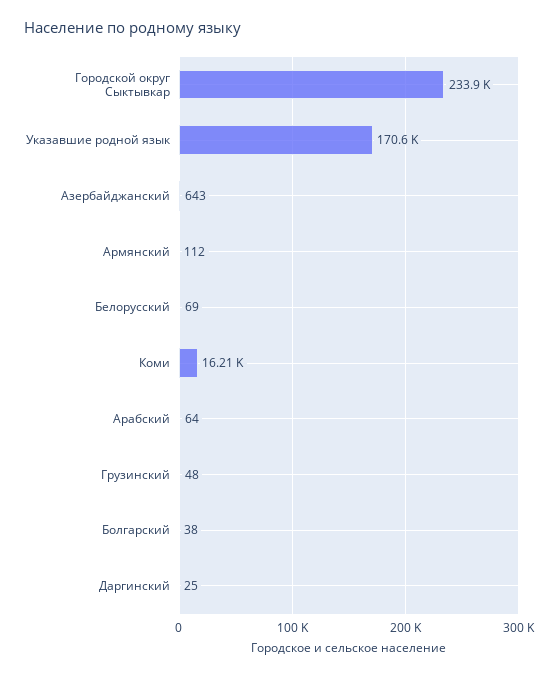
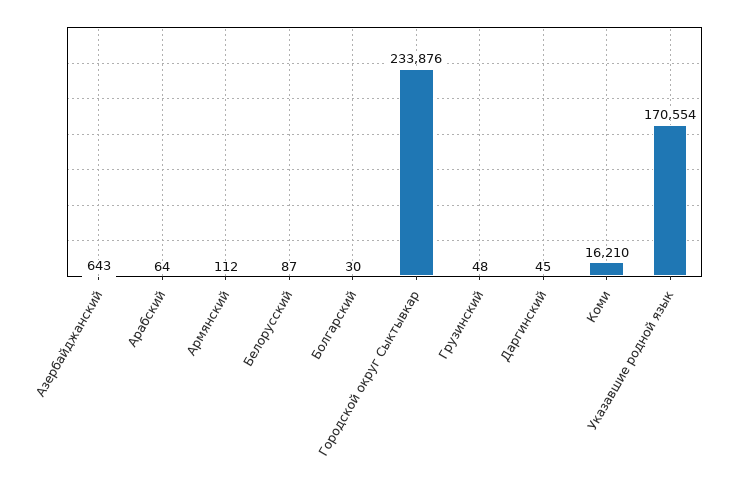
Белорусский: 69 -> 87
Болгарский: 38 -> 30
Даргинский: 25 -> 45

